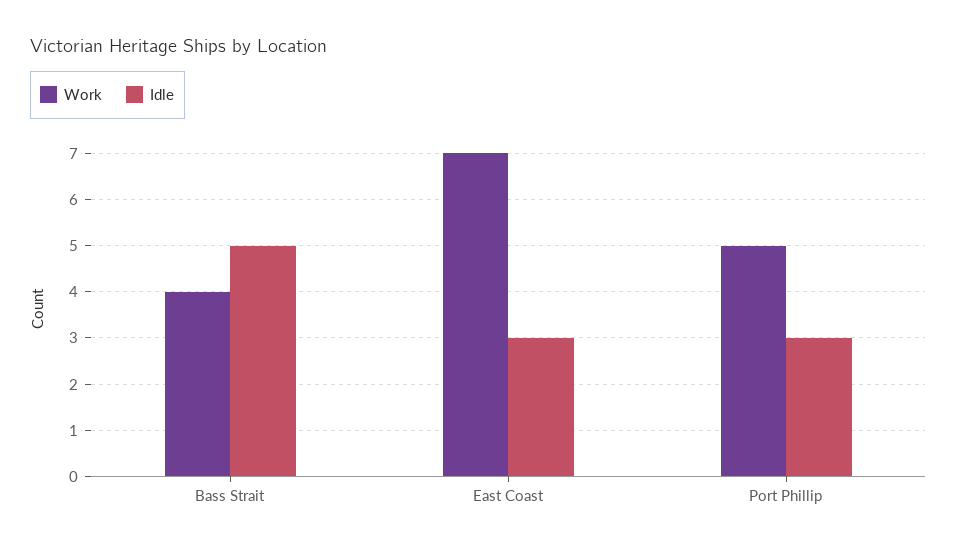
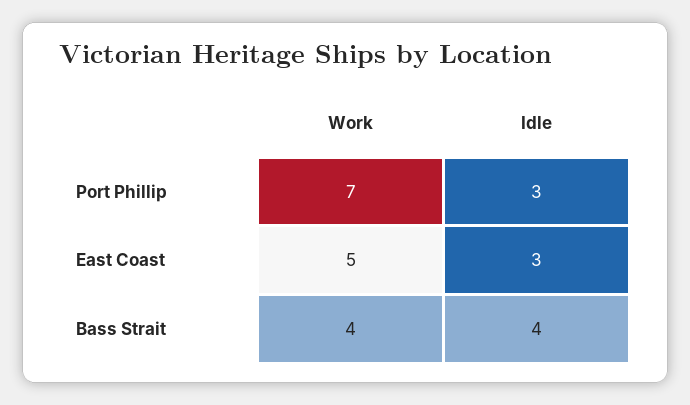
Idle, Bass Strait: 5 -> 4
Work, East Coast: 7 -> 5
Work, Port Phillip: 5 -> 7

